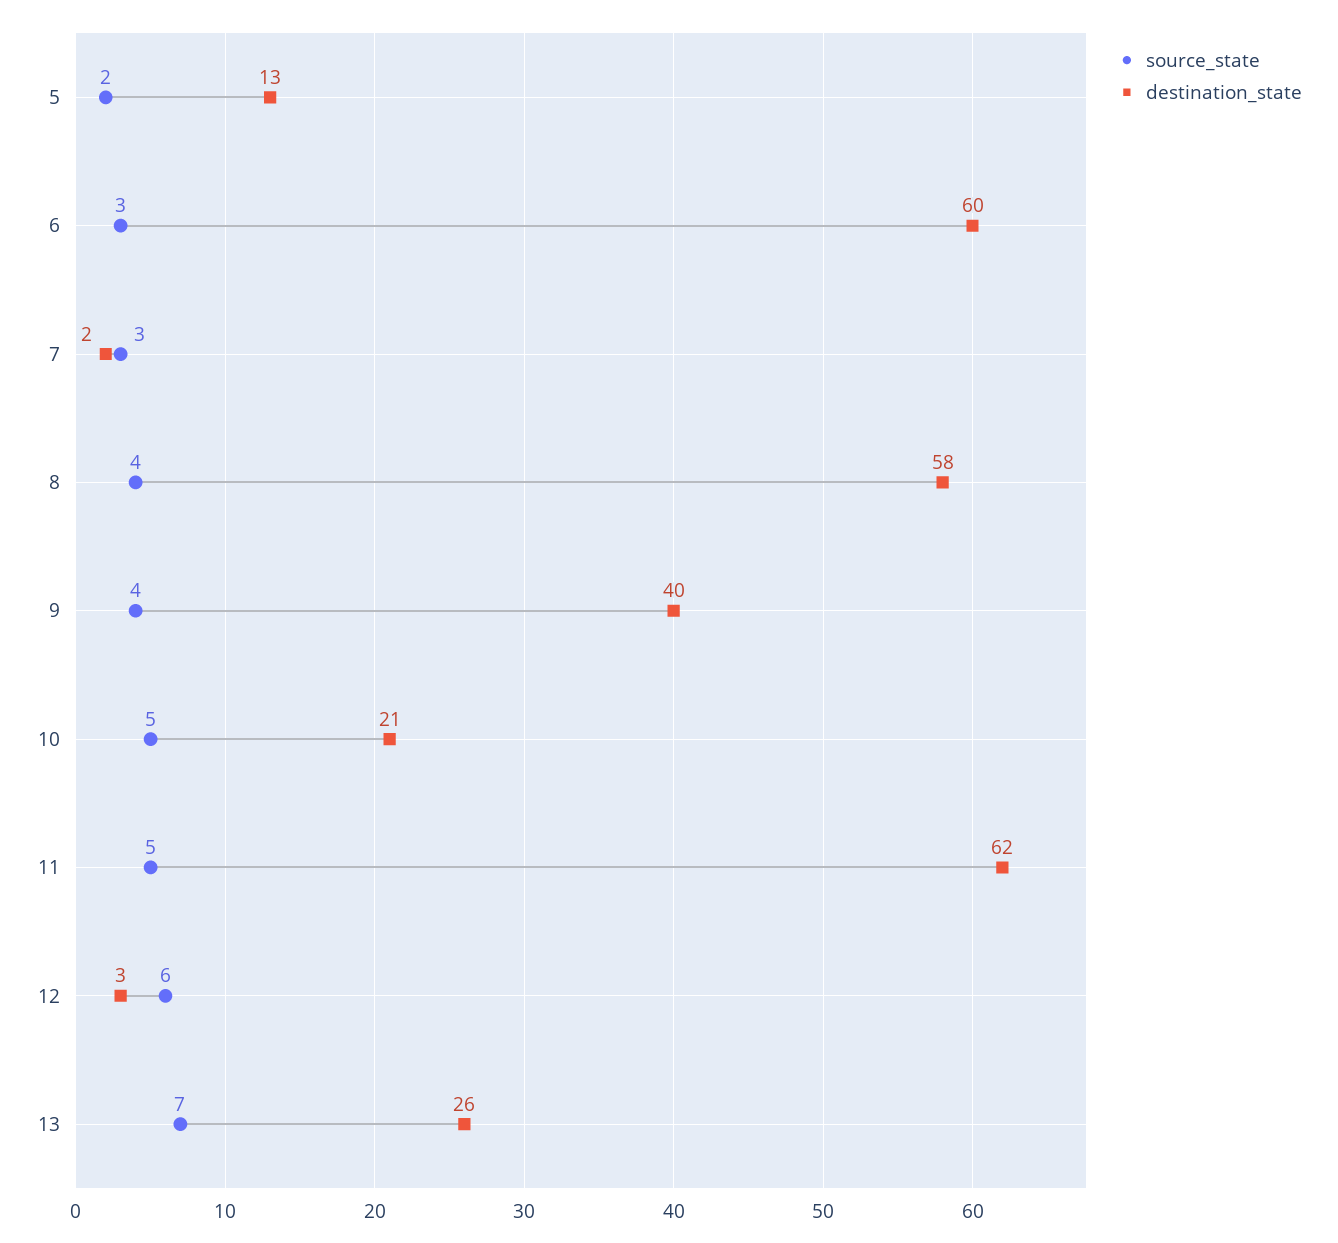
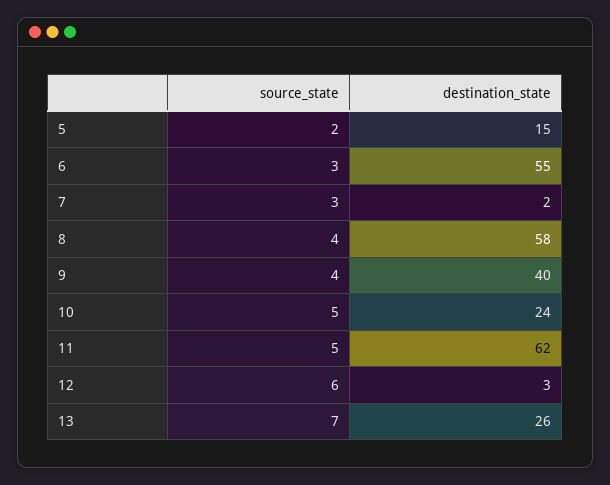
destination_state, 5: 13 -> 15
destination_state, 6: 60 -> 55
destination_state, 10: 21 -> 24

